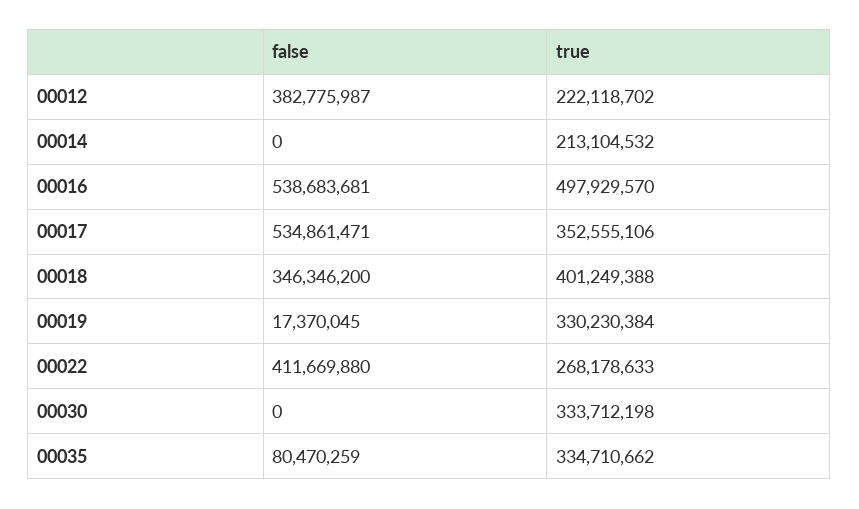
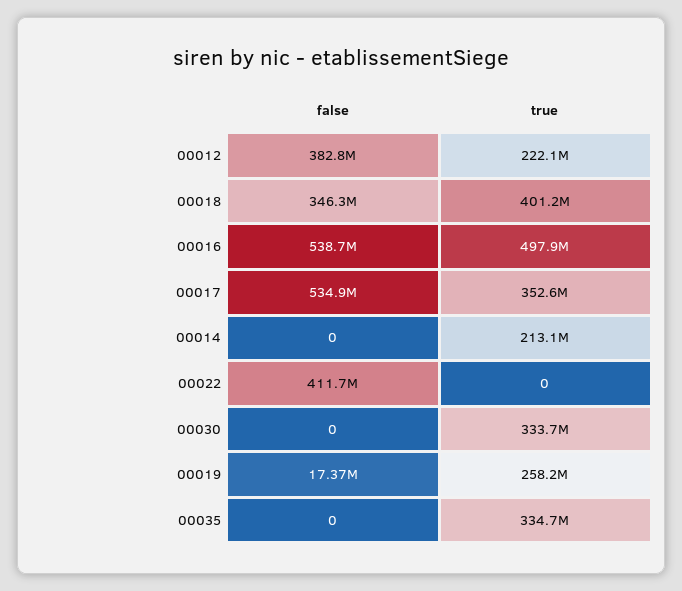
true, 00019: 330230384 -> 258200000
true, 00022: 268178633 -> 0
false, 00035: 80470259 -> 0

